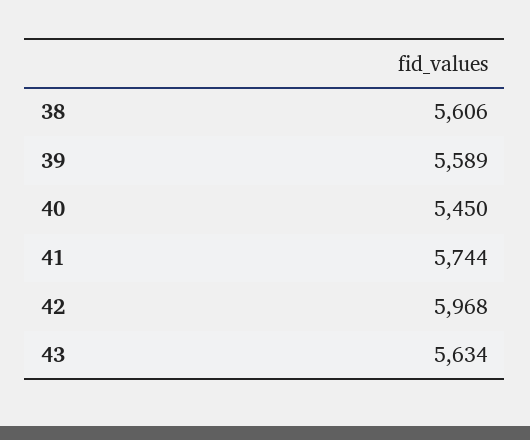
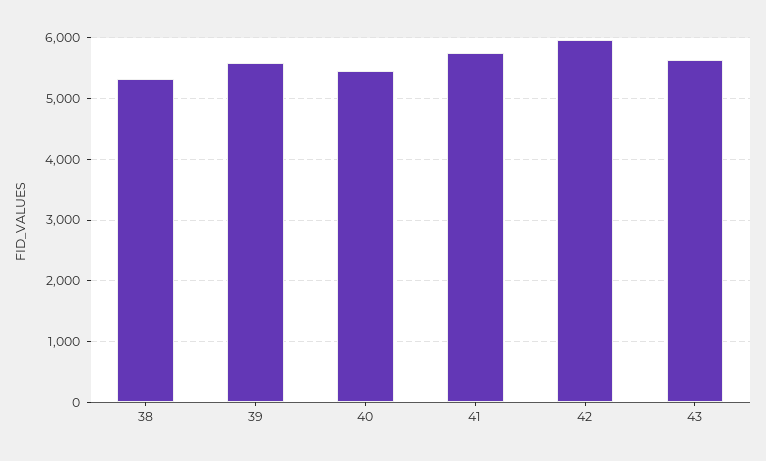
38: 5606 -> 5300

